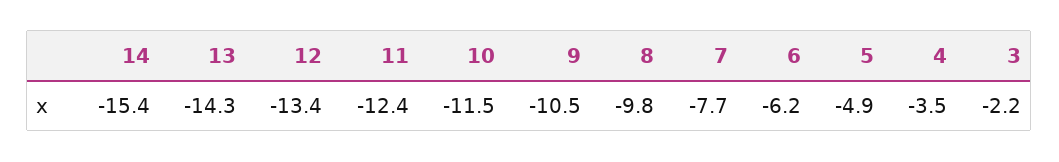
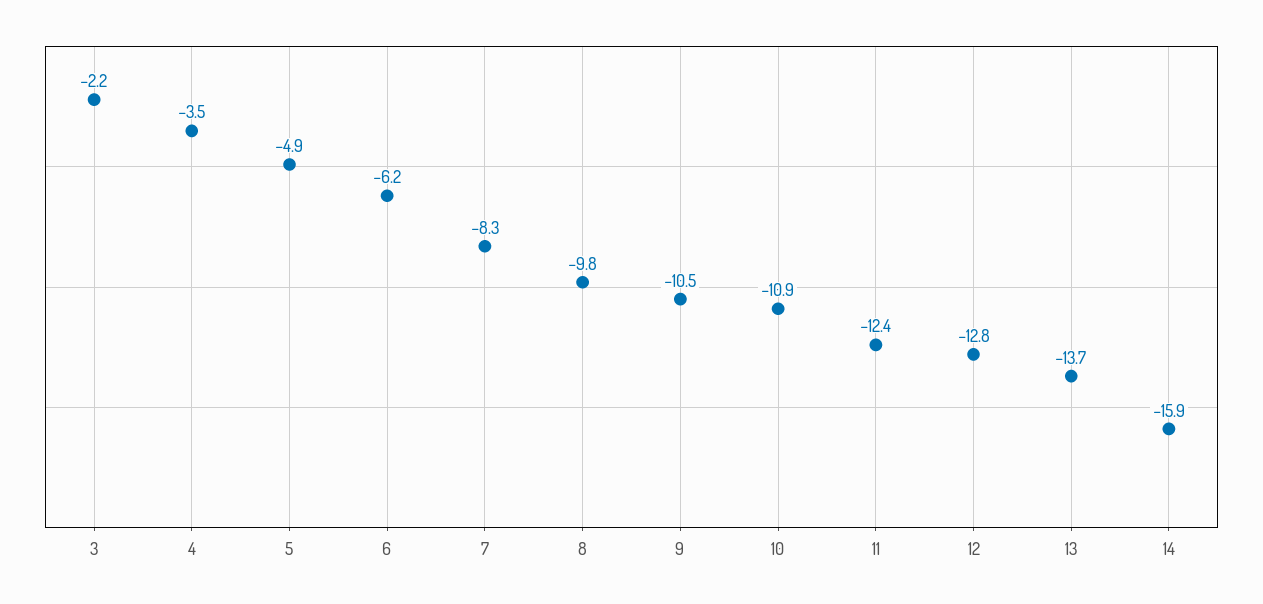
14: -15.4 -> -15.9
13: -14.3 -> -13.7
12: -13.4 -> -12.8
10: -11.5 -> -10.9
7: -7.7 -> -8.3

